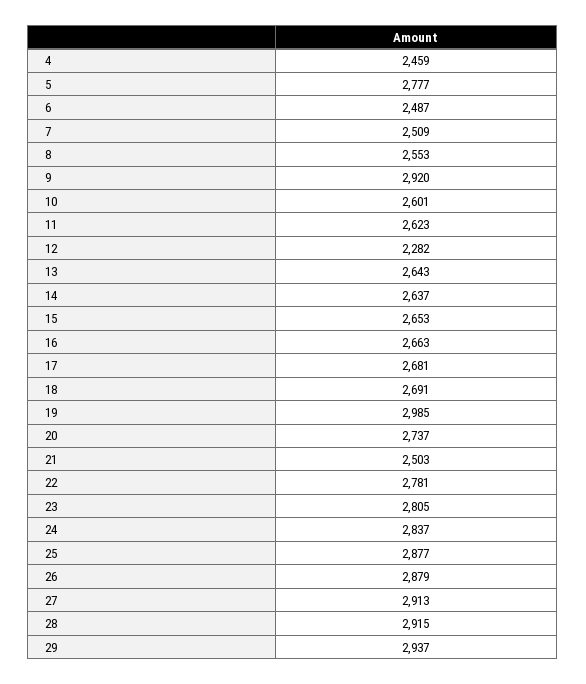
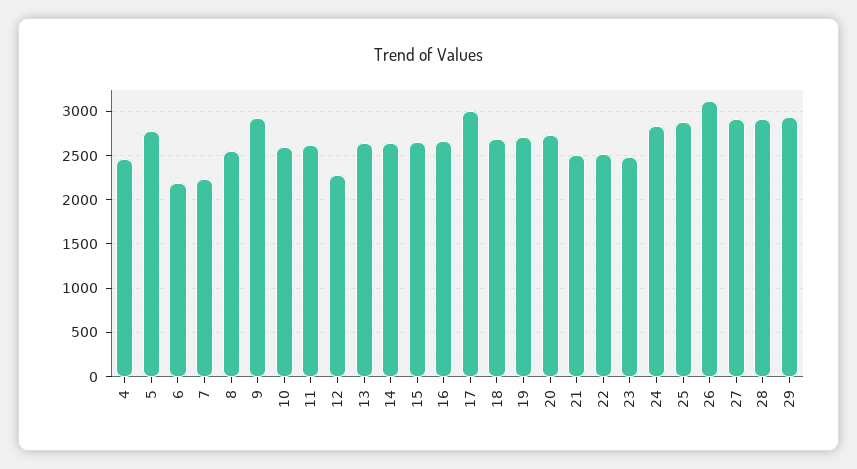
6: 2487 -> 2200
7: 2509 -> 2200
17: 2681 -> 3000
19: 2985 -> 2700
22: 2781 -> 2500
23: 2805 -> 2500
26: 2879 -> 3100

